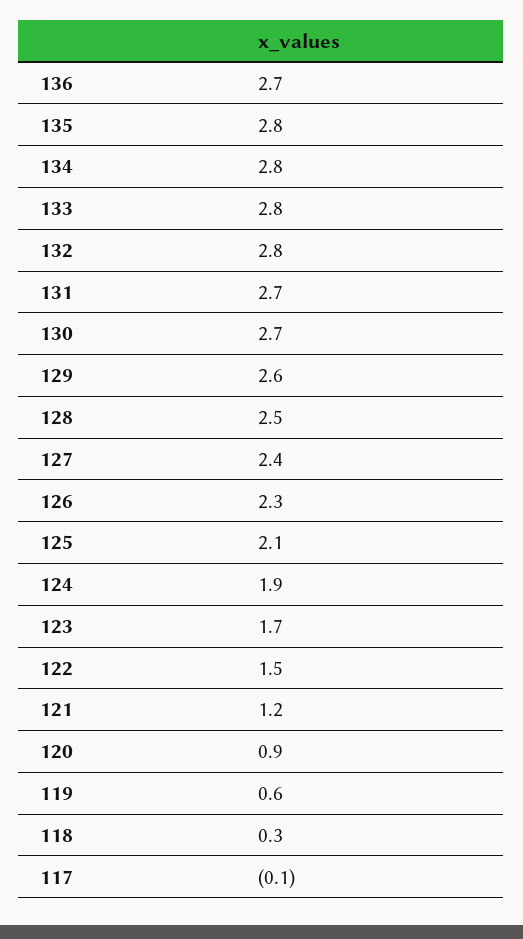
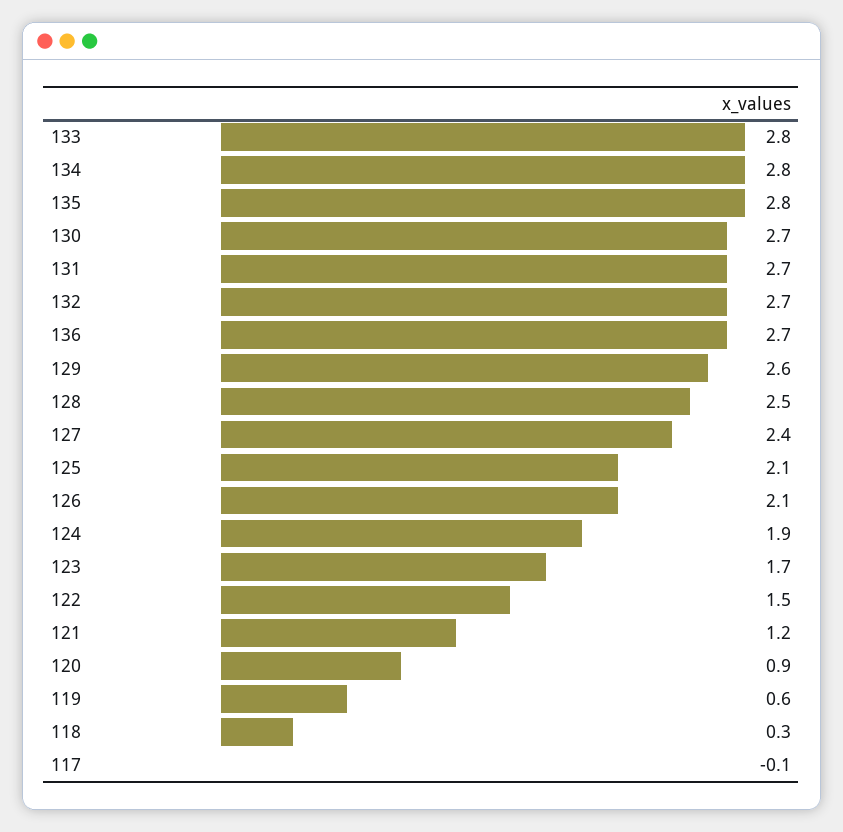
132: 2.8 -> 2.7
126: 2.3 -> 2.1

